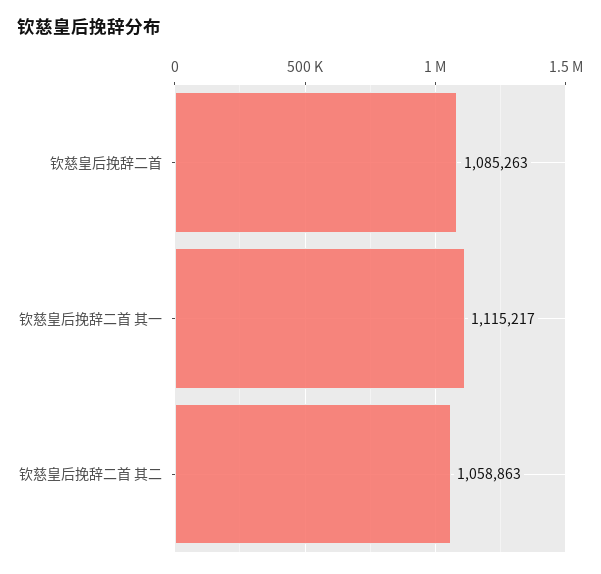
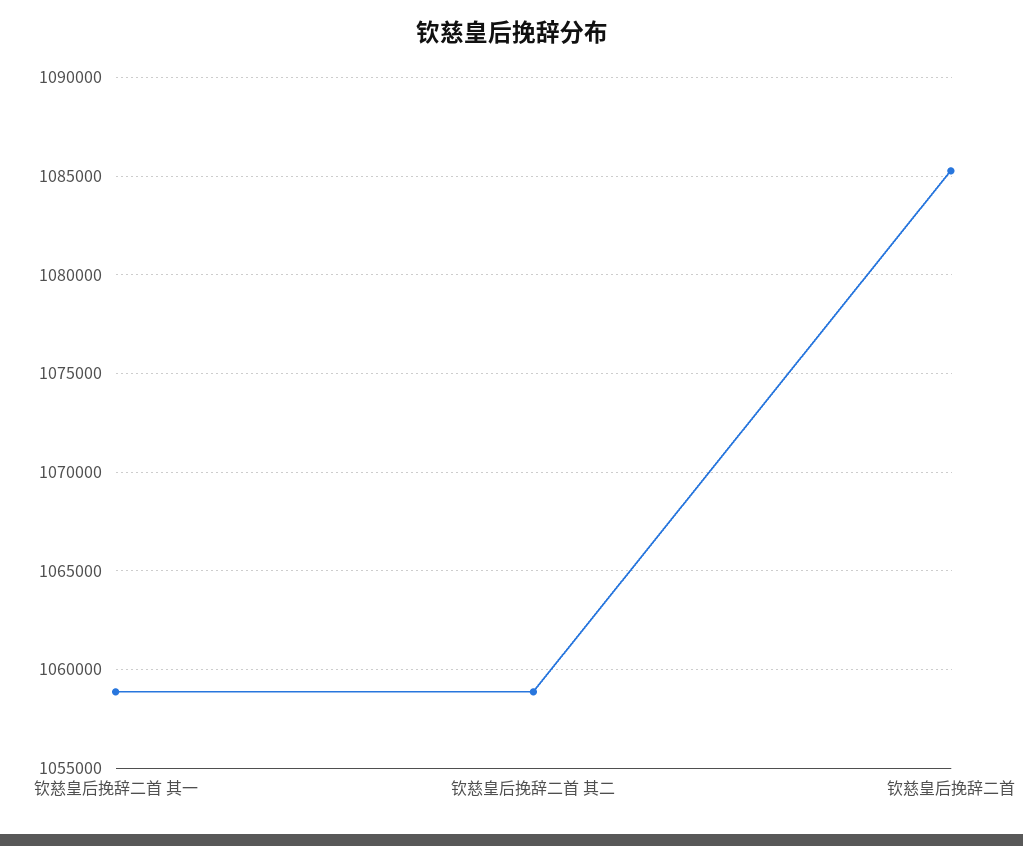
钦慈皇后挽辞二首 其一: 1115217 -> 1059000

